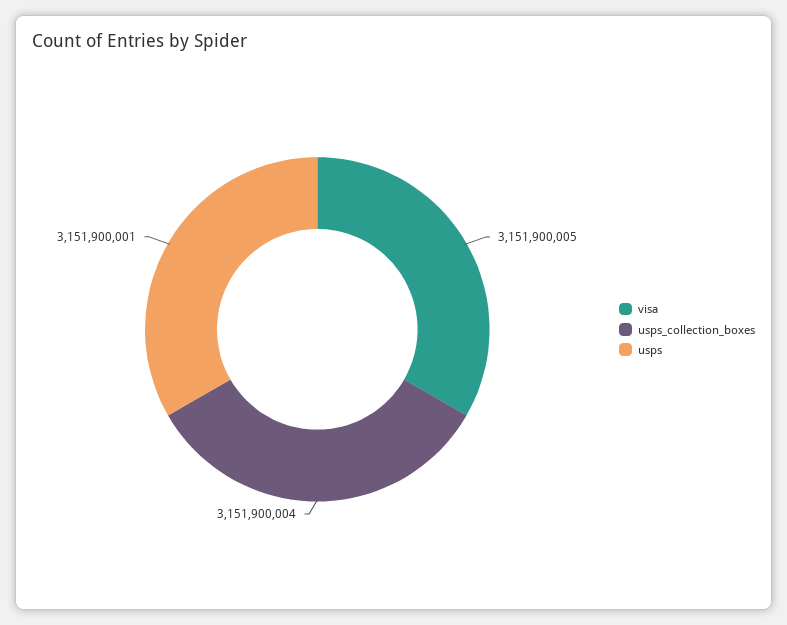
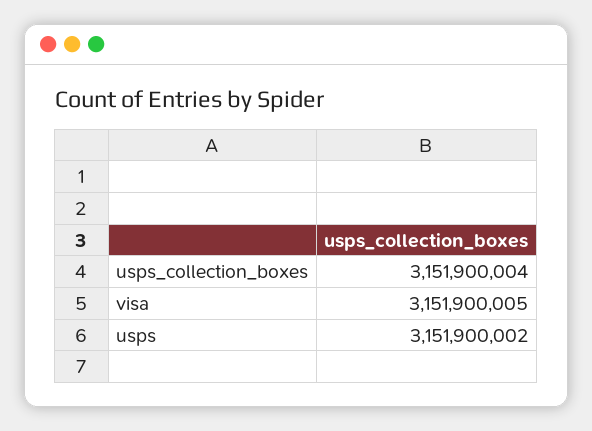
usps: 3151900001 -> 3151900002

